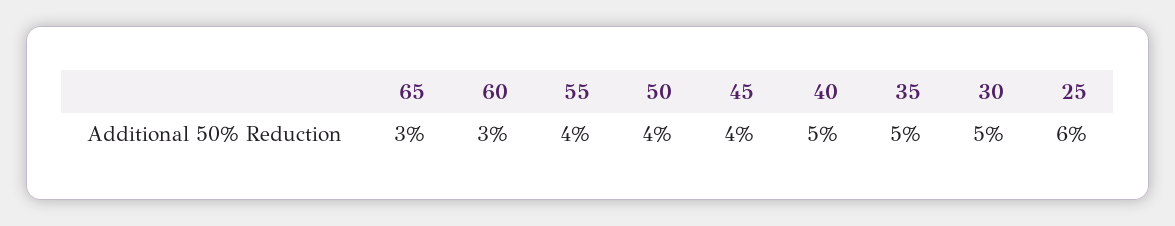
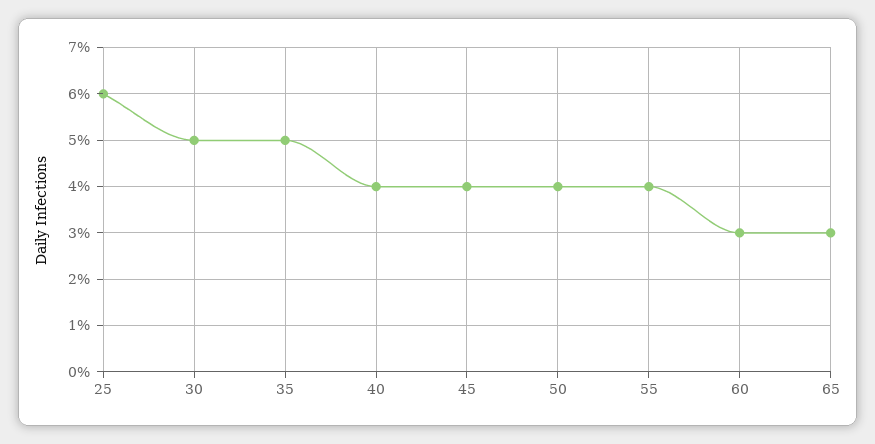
40: 5 -> 4

